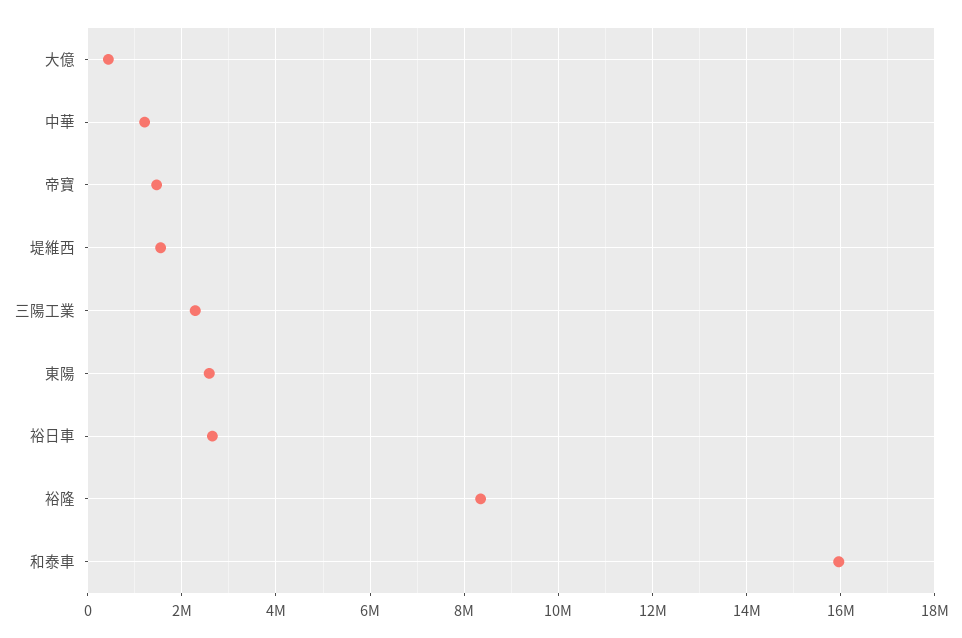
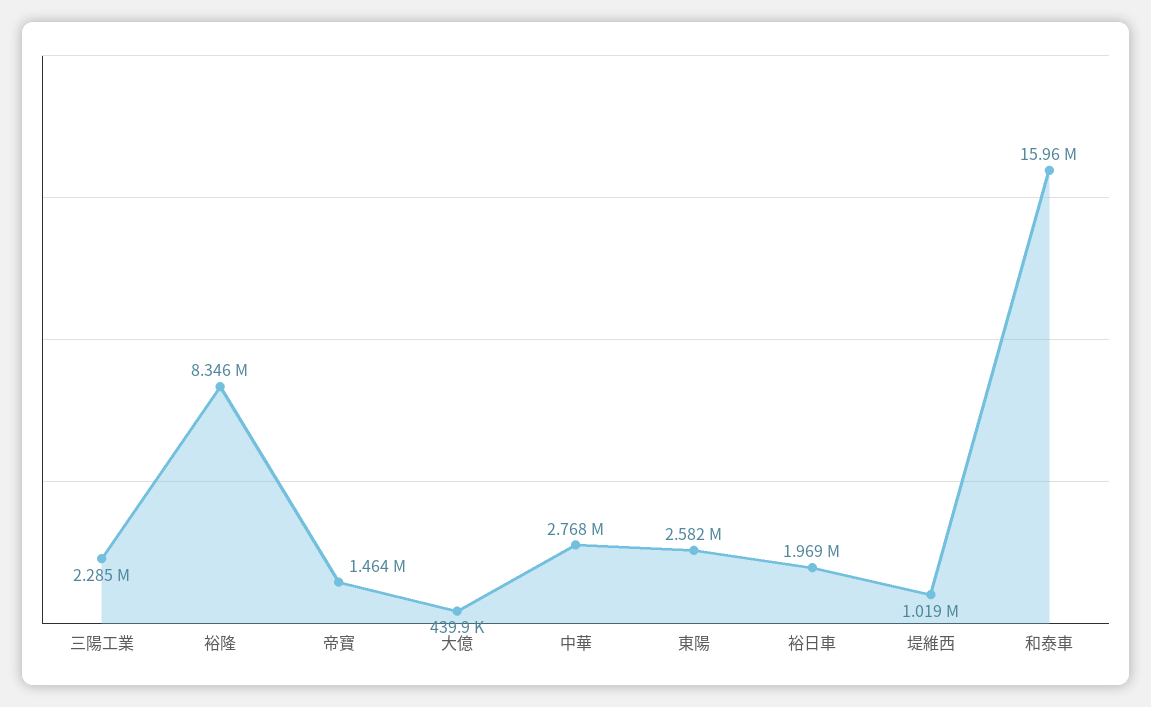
中華: 1200000 -> 2768000
堤維西: 1600000 -> 1019000
裕日車: 2600000 -> 1969000

